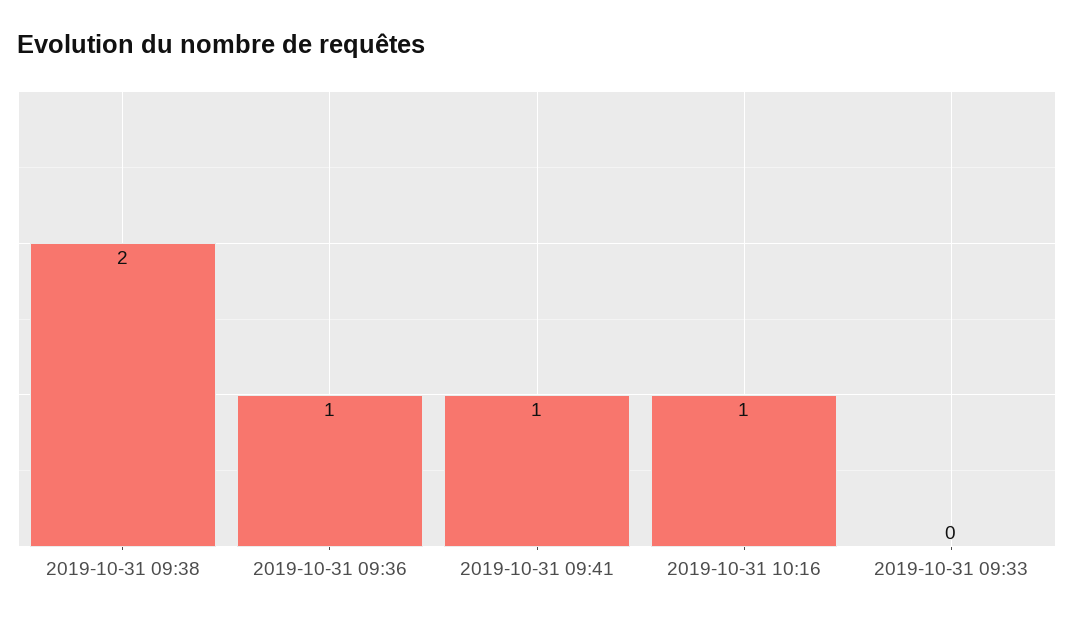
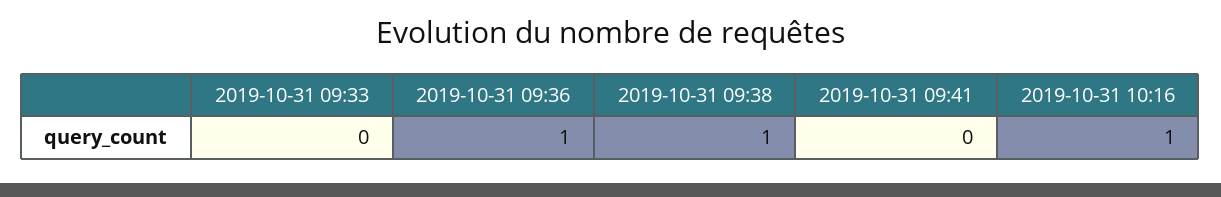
2019-10-31 09:38: 2 -> 1
2019-10-31 09:41: 1 -> 0

